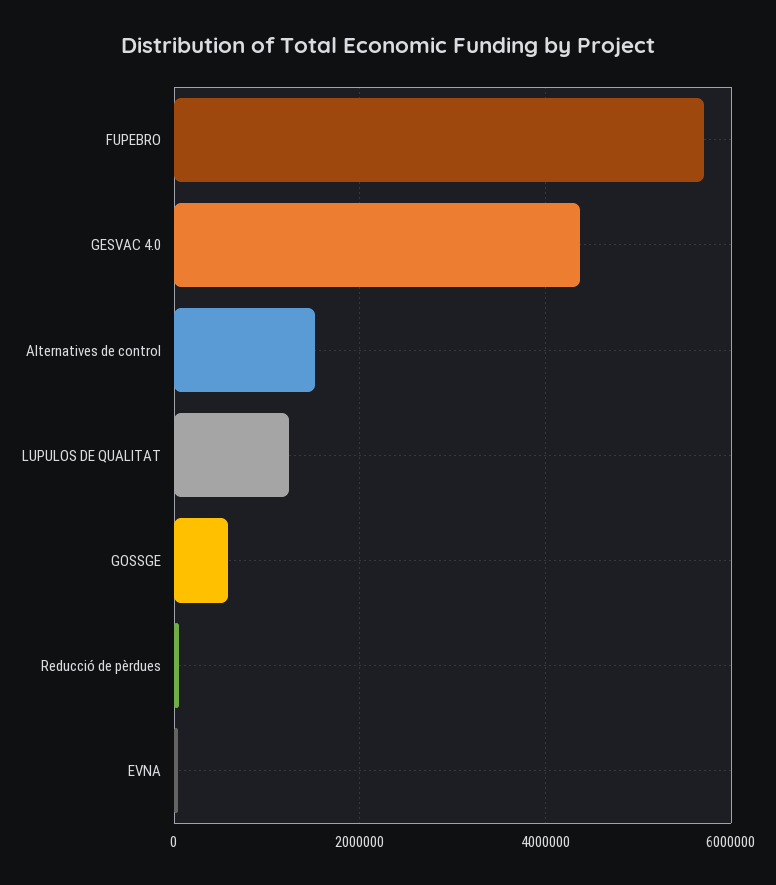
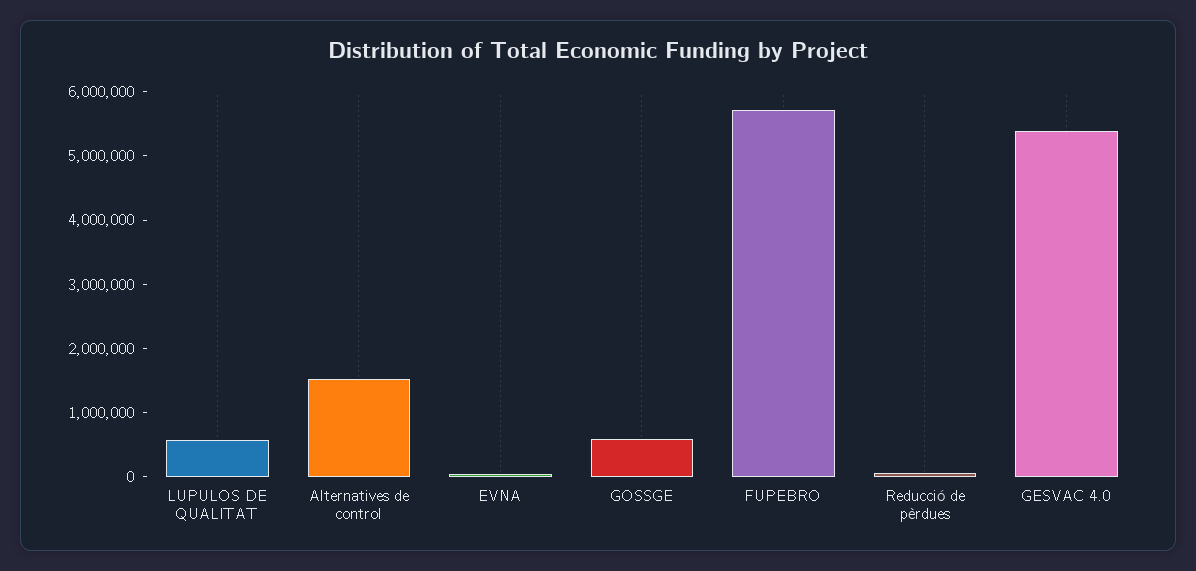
GESVAC 4.0: 4400000 -> 5400000
LUPULOS DE QUALITAT: 1200000 -> 600000

